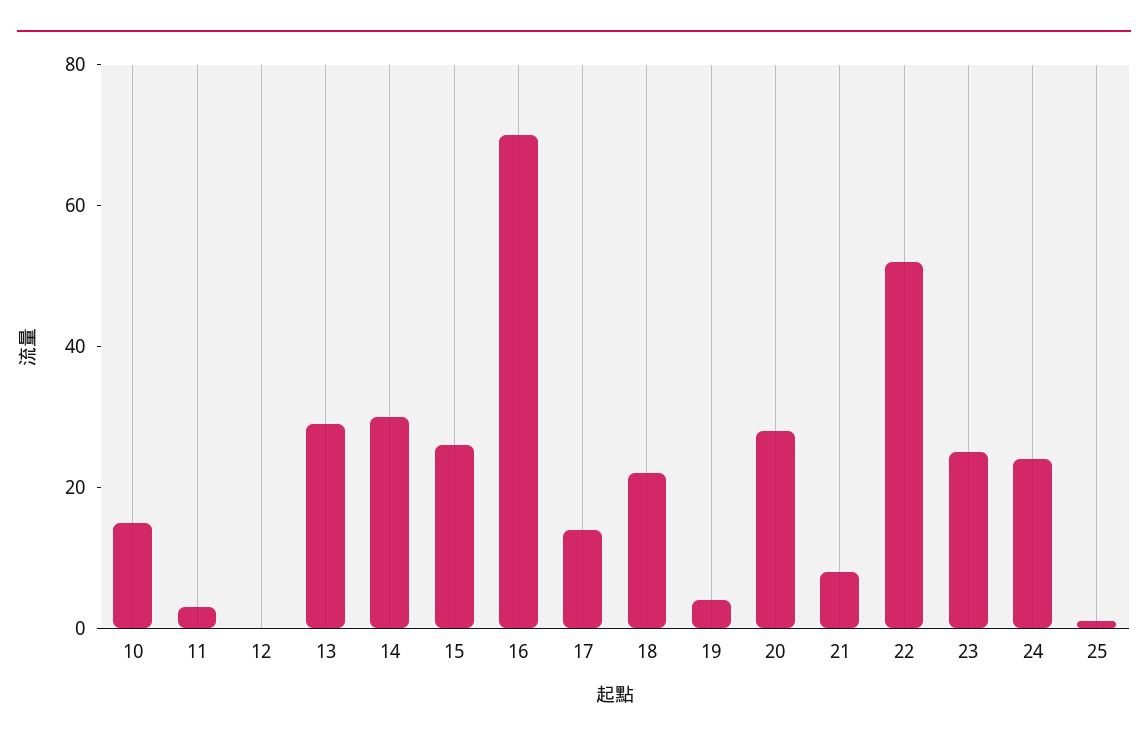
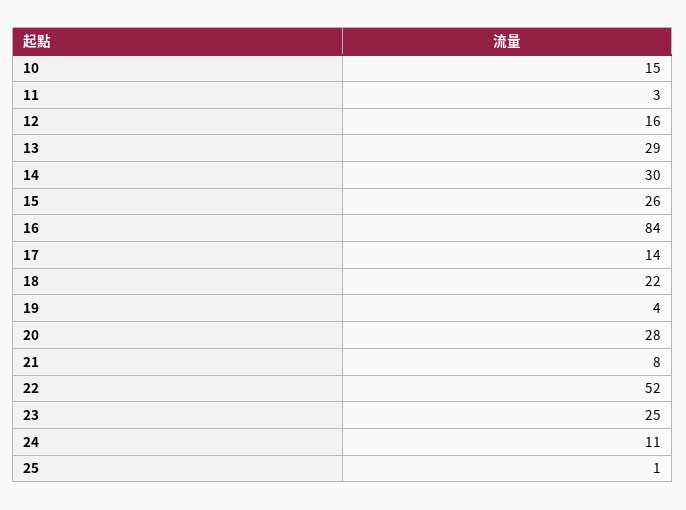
12: 0 -> 16
16: 70 -> 84
24: 25 -> 11

